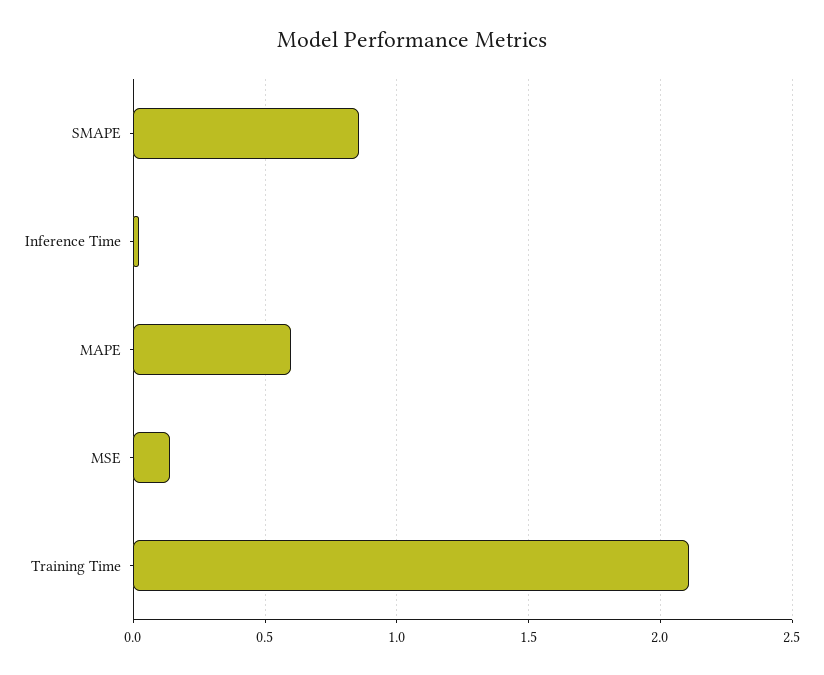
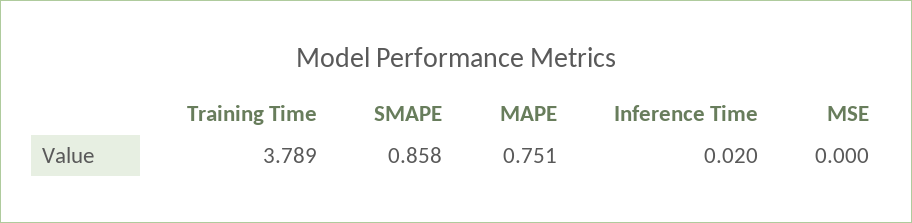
MAPE: 0.6 -> 0.751
MSE: 0.15 -> 0
Training Time: 2.1 -> 3.789

